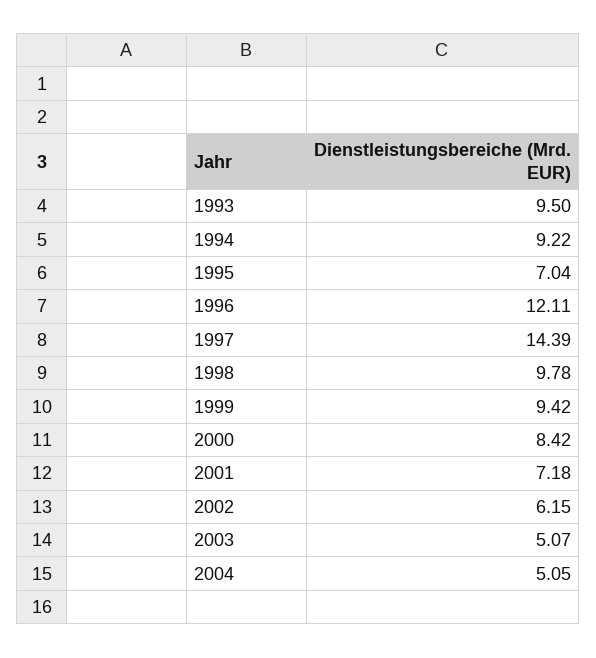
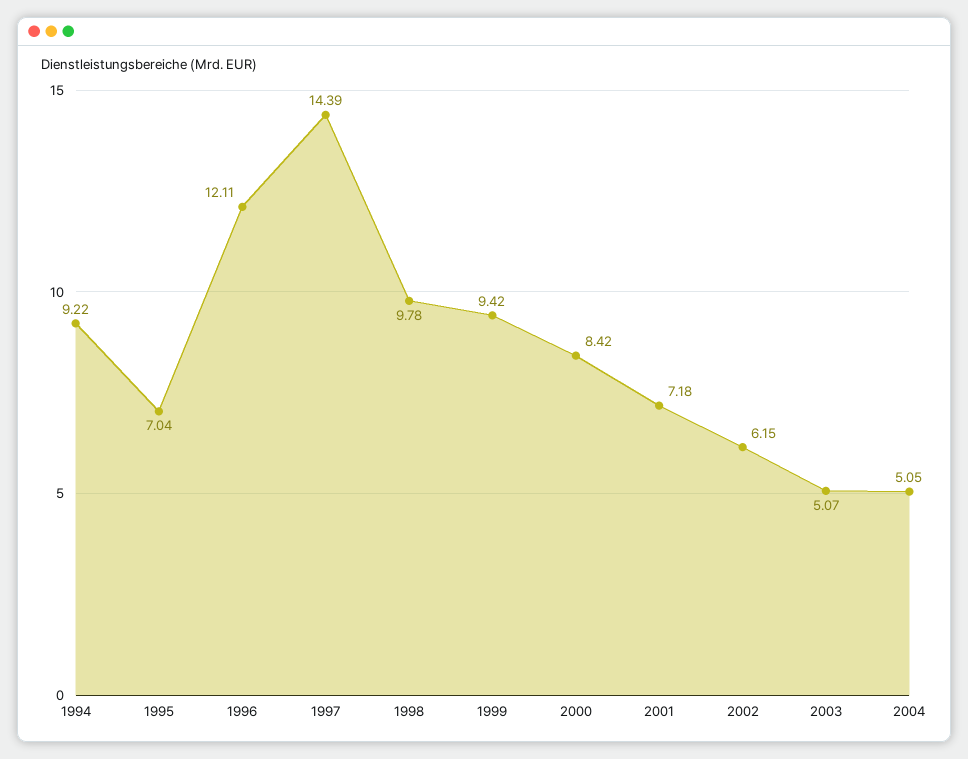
1993: 9.5 -> none

